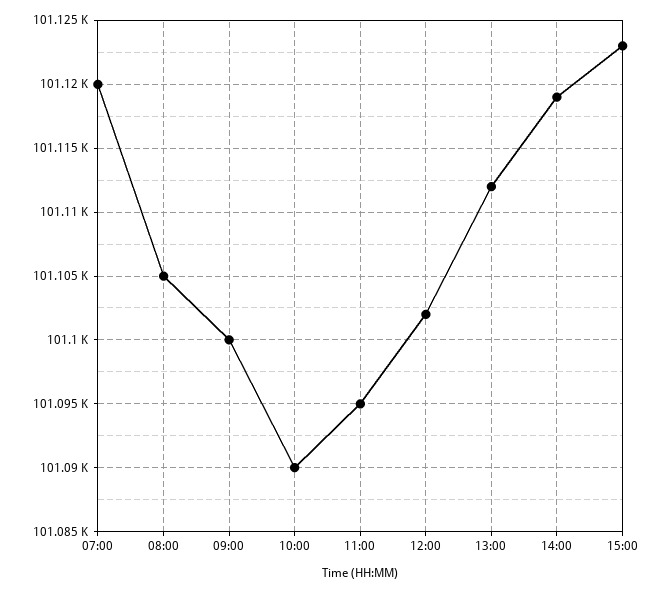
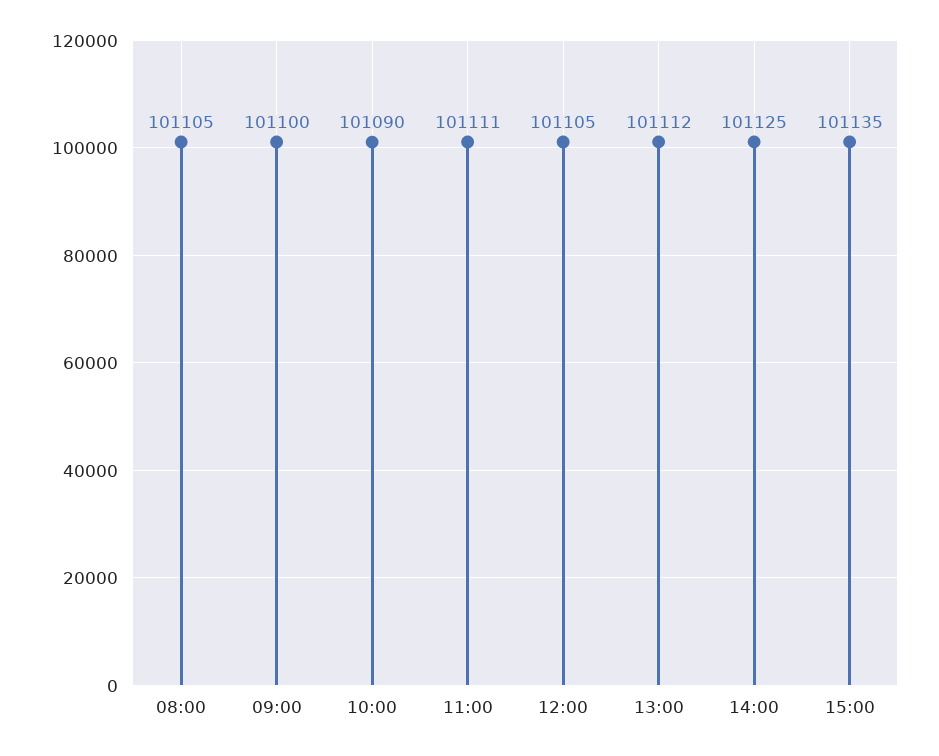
07:00: 101120 -> none
11:00: 101095 -> 101111
12:00: 101102 -> 101105
14:00: 101119 -> 101125
15:00: 101123 -> 101135

